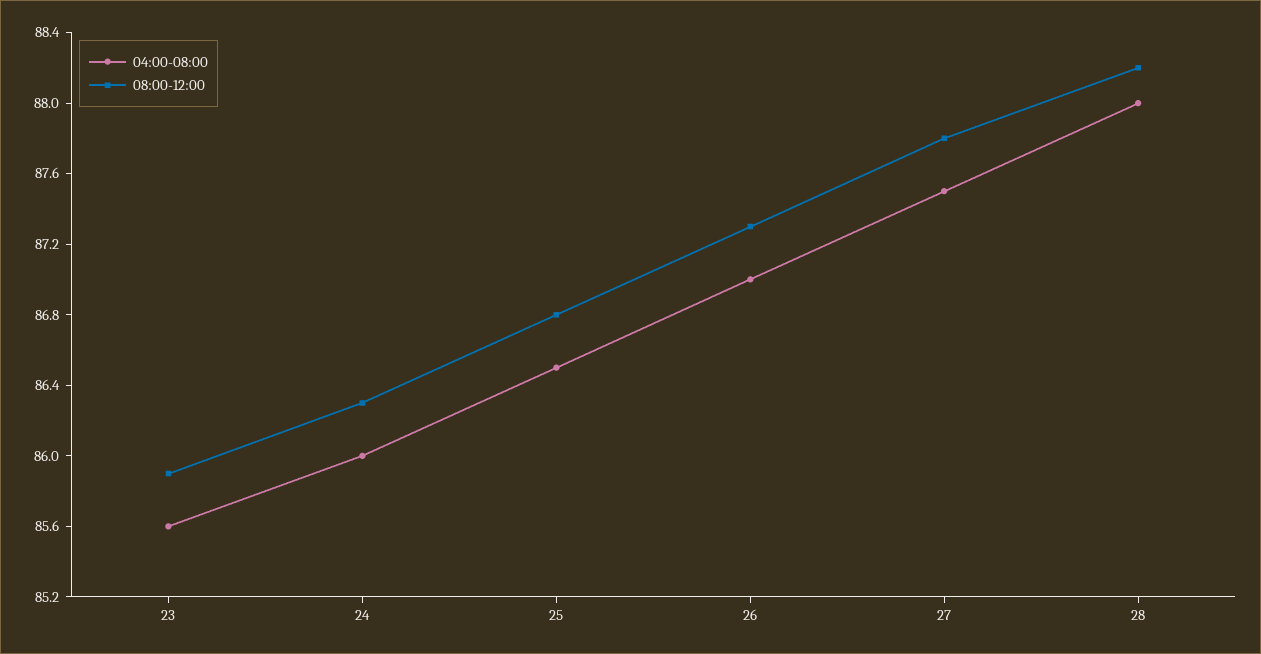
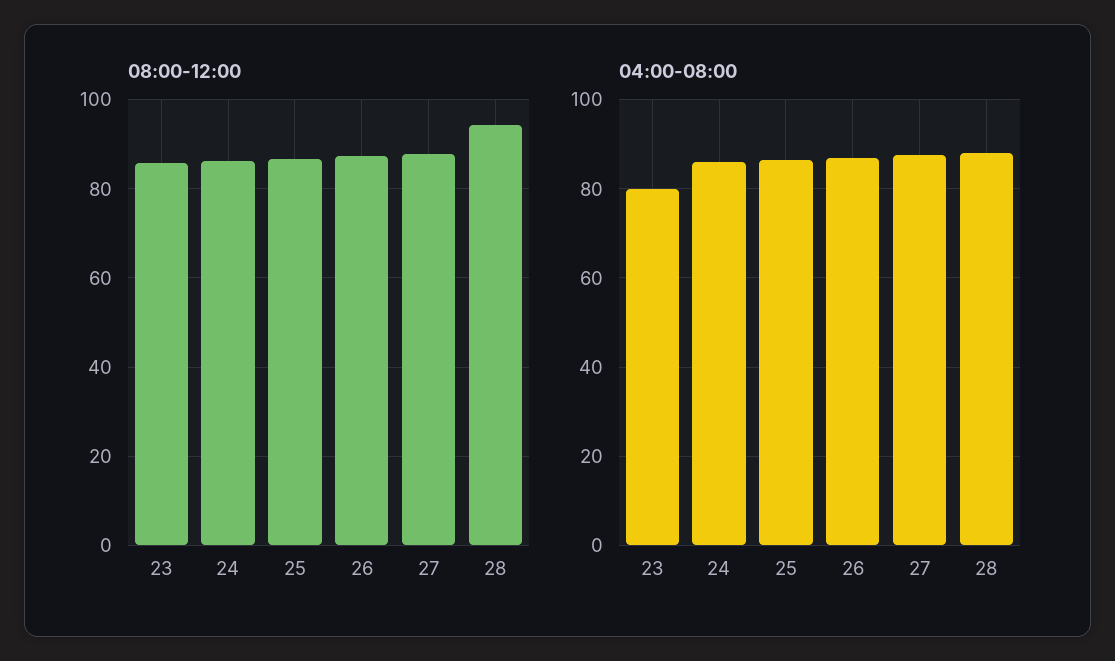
04:00-08:00, 23: 85.6 -> 80
08:00-12:00, 28: 88.2 -> 94

